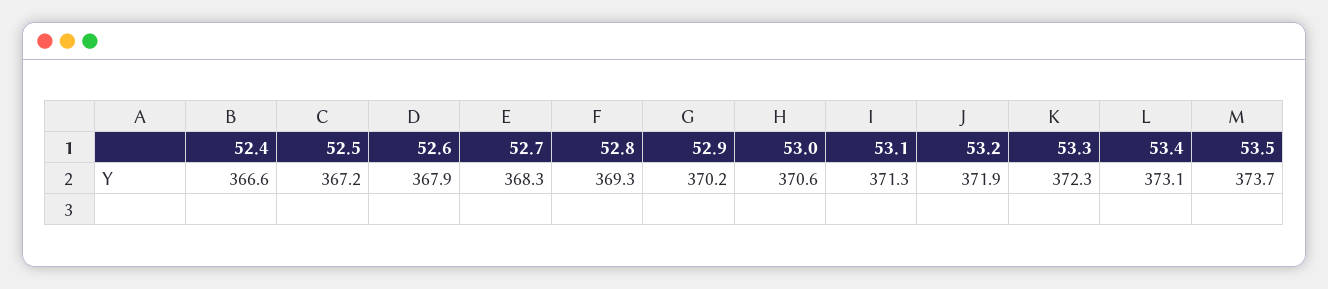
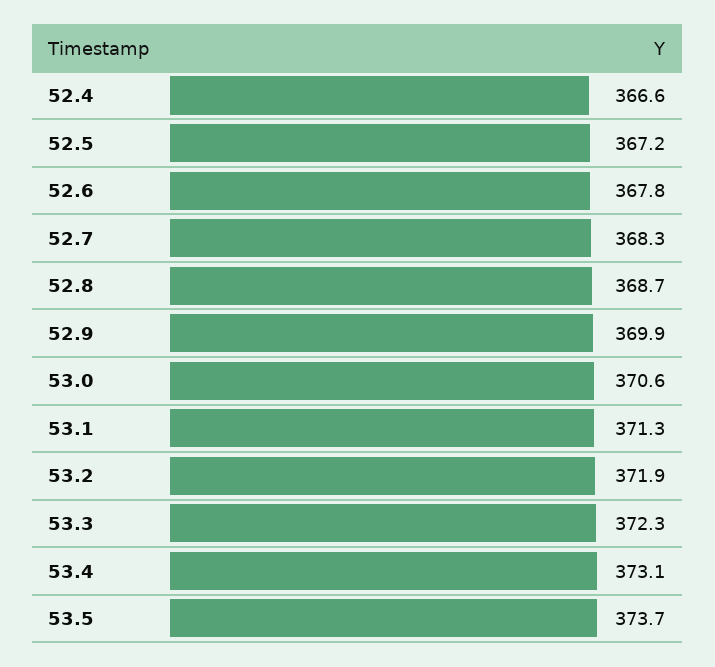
52.6: 367.9 -> 367.8
52.8: 369.3 -> 368.7
52.9: 370.2 -> 369.9

